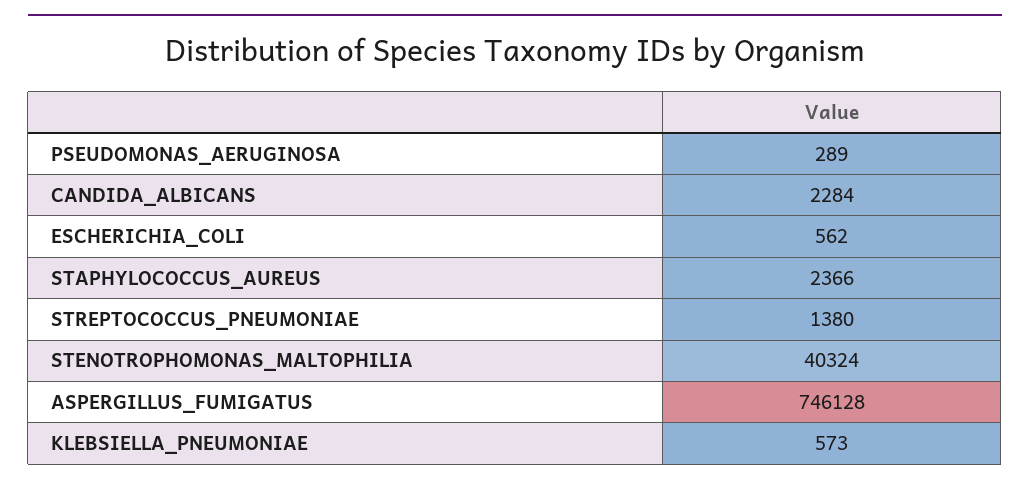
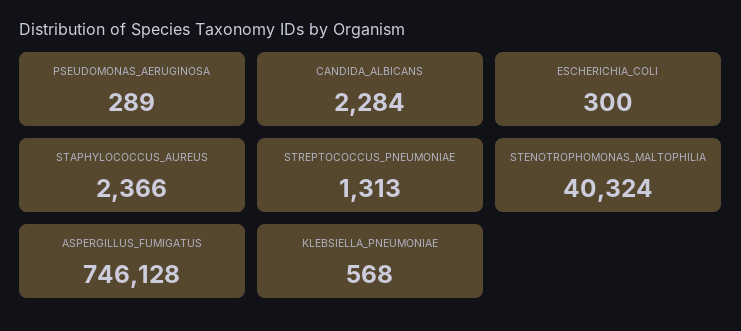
ESCHERICHIA_COLI: 562 -> 300
STREPTOCOCCUS_PNEUMONIAE: 1380 -> 1313
KLEBSIELLA_PNEUMONIAE: 573 -> 568

